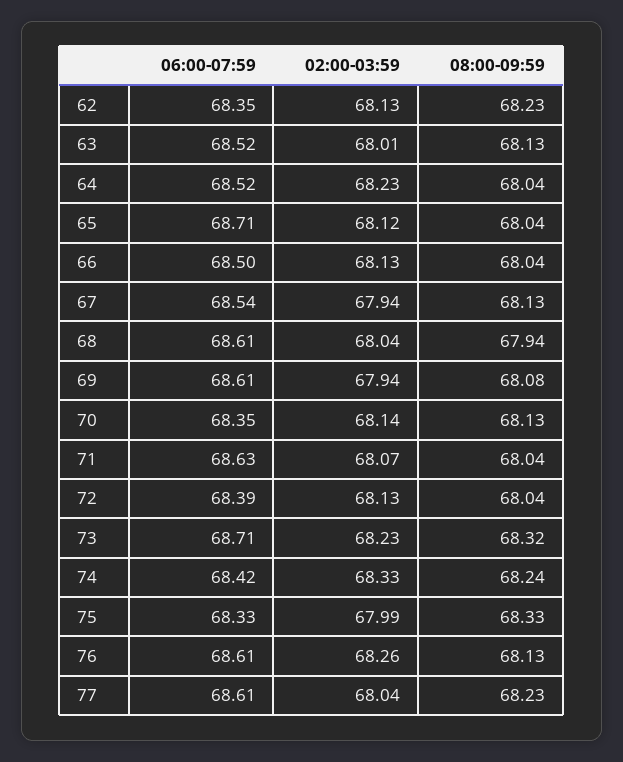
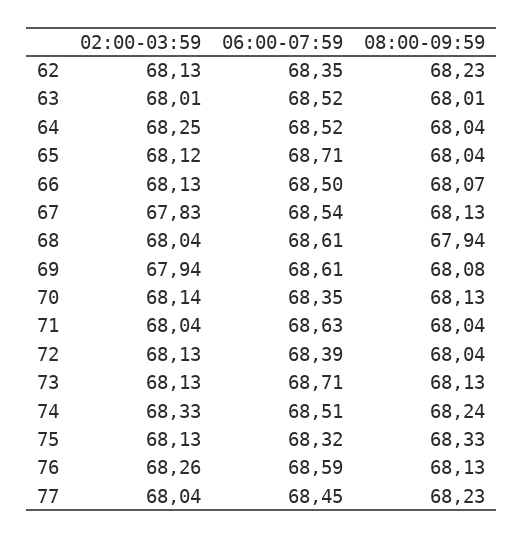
08:00-09:59, 63: 68.13 -> 68.01
02:00-03:59, 64: 68.23 -> 68.25
08:00-09:59, 66: 68.04 -> 68.07
02:00-03:59, 67: 67.94 -> 67.83
02:00-03:59, 71: 68.07 -> 68.04
02:00-03:59, 73: 68.23 -> 68.13
08:00-09:59, 73: 68.32 -> 68.13
06:00-07:59, 74: 68.42 -> 68.51
06:00-07:59, 75: 68.33 -> 68.32
02:00-03:59, 75: 67.99 -> 68.13
06:00-07:59, 76: 68.61 -> 68.59
06:00-07:59, 77: 68.61 -> 68.45

